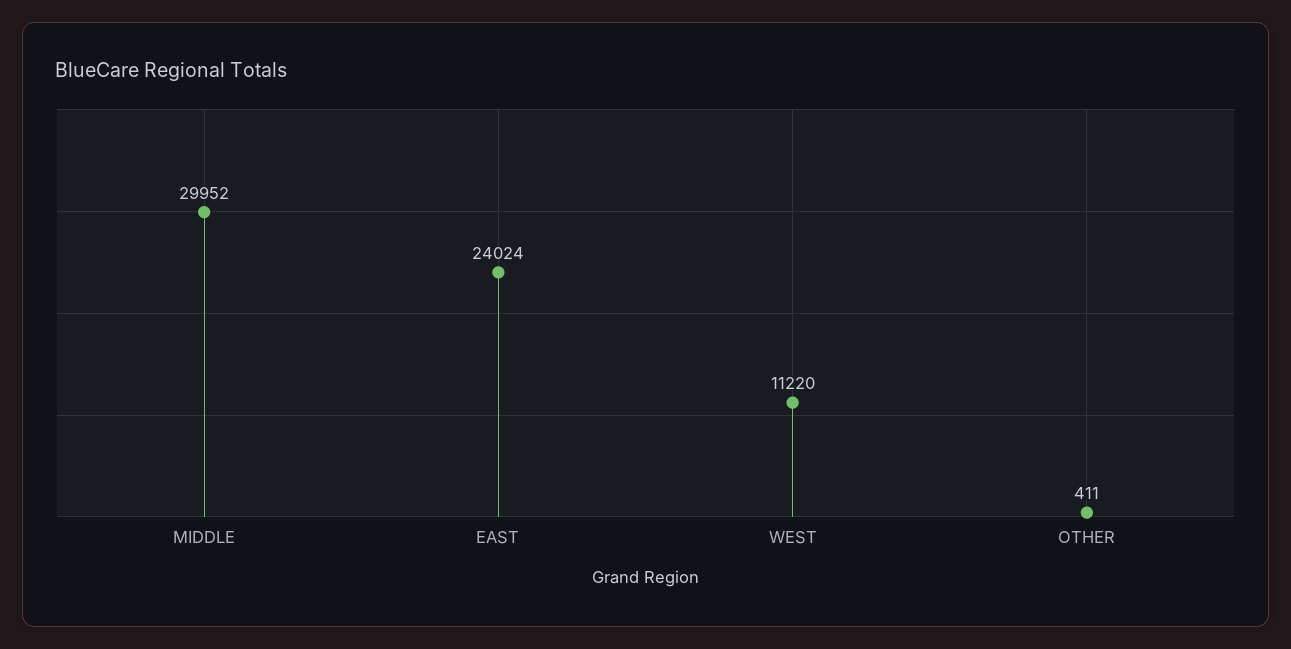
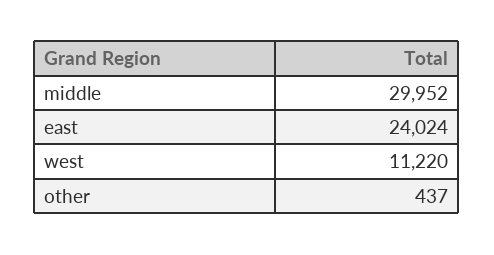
OTHER: 411 -> 437

